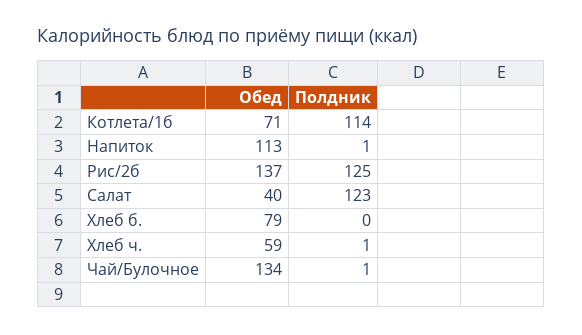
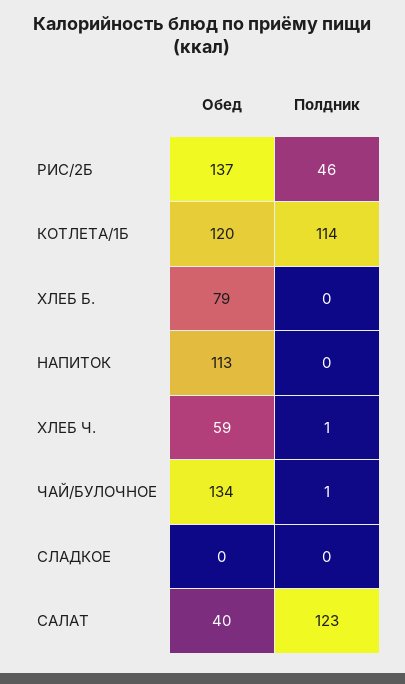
Обед, Котлета/1б: 71 -> 120
Полдник, Напиток: 1 -> 0
Полдник, Рис/2б: 125 -> 46
Обед, СЛАДКОЕ: none -> 0
Полдник, СЛАДКОЕ: none -> 0

